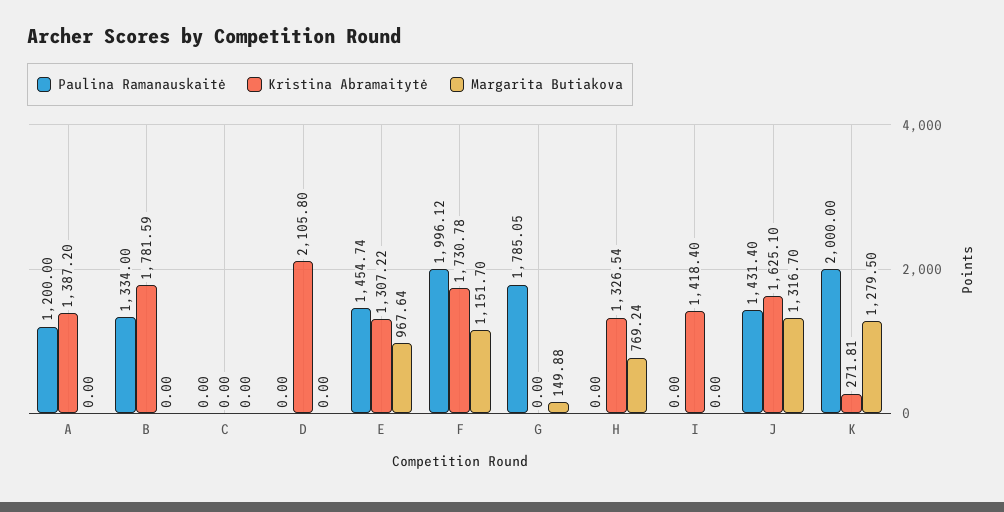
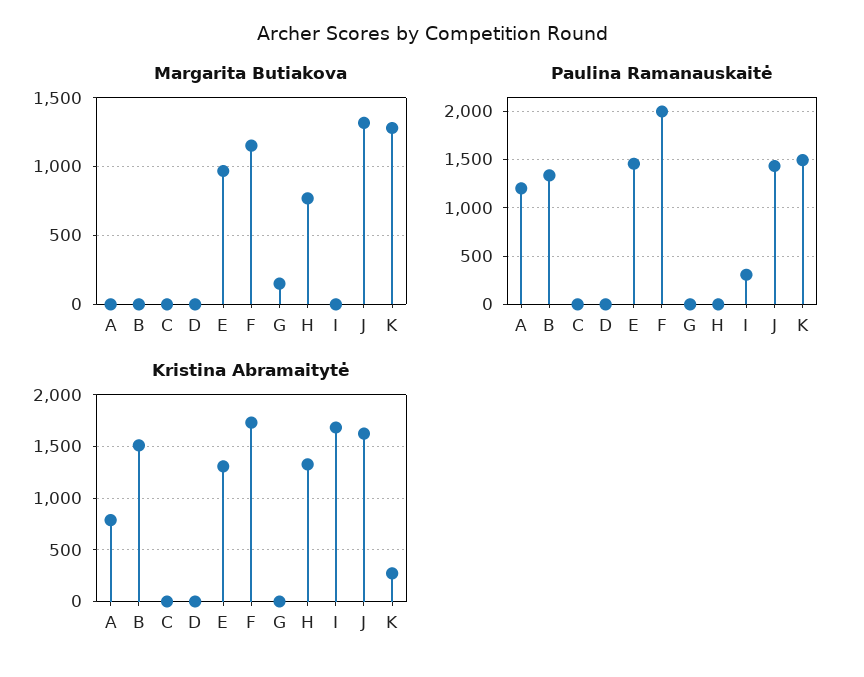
Kristina Abramaitytė, A: 1387.2 -> 800
Kristina Abramaitytė, B: 1781.59 -> 1500
Kristina Abramaitytė, D: 2105.8 -> 0
Paulina Ramanauskaitė, G: 1785.05 -> 0
Paulina Ramanauskaitė, I: 0 -> 300
Kristina Abramaitytė, I: 1418.4 -> 1700
Paulina Ramanauskaitė, K: 2000 -> 1500

